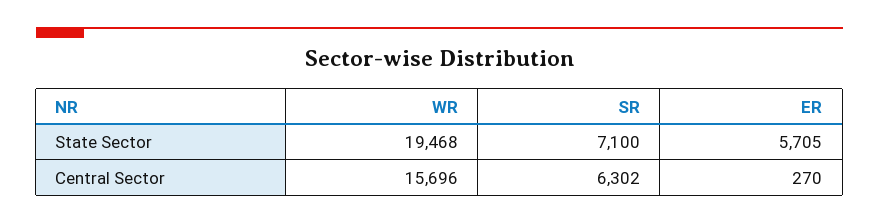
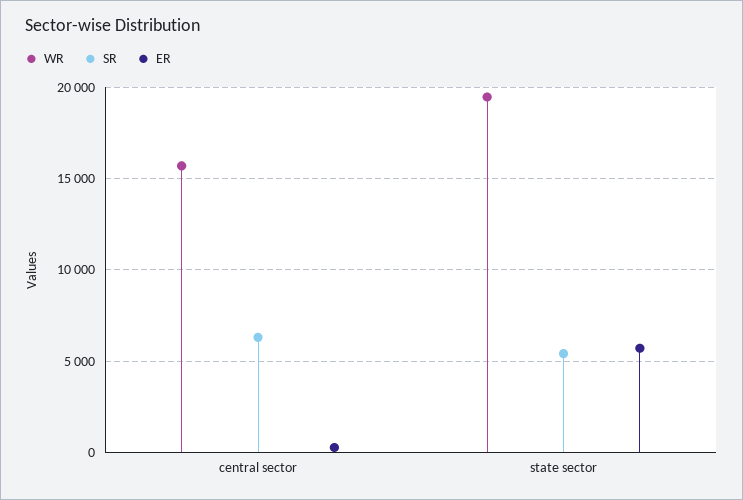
SR, State Sector: 7100 -> 5500

